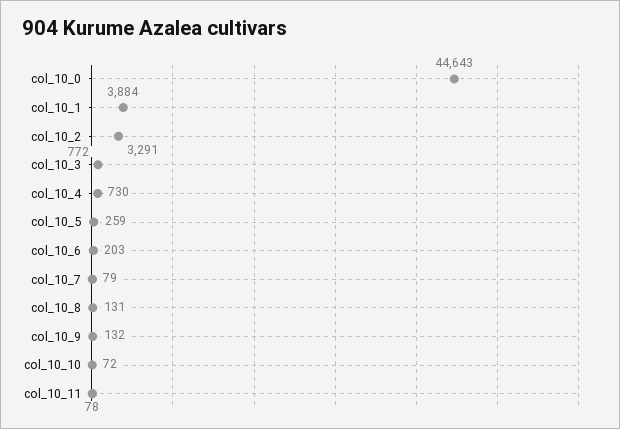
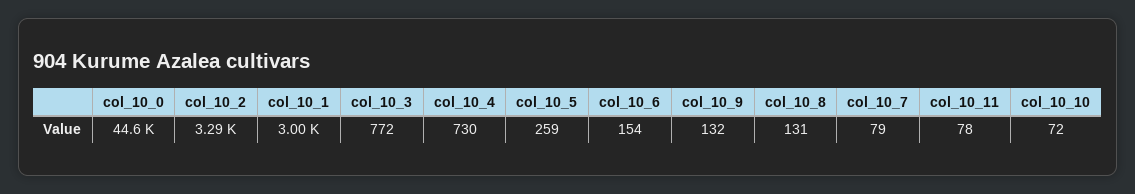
col_10_1: 3884 -> 3000
col_10_6: 203 -> 154

